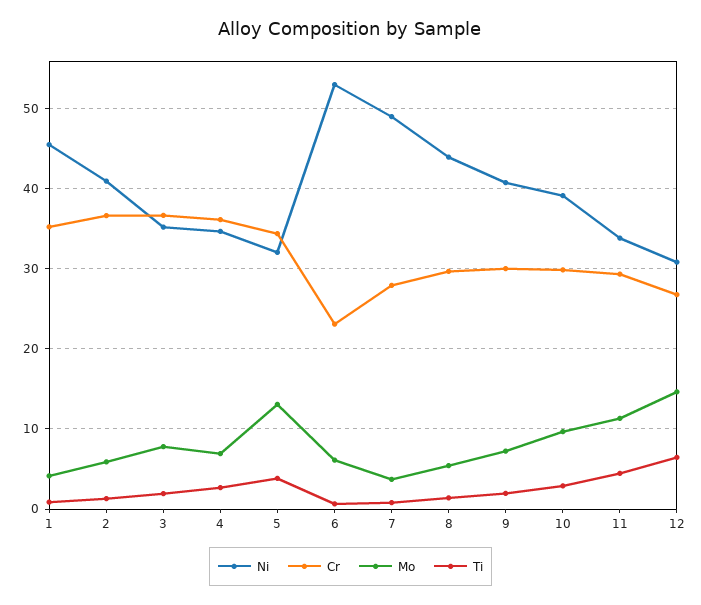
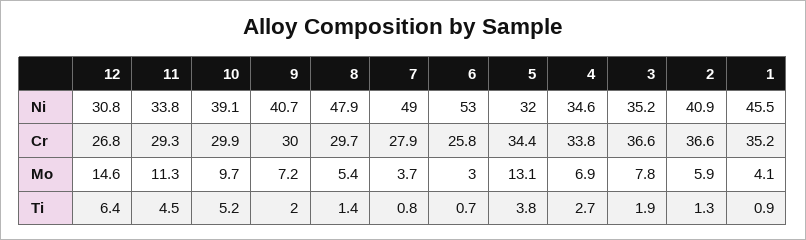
Cr, 4: 36 -> 33.8
Cr, 6: 23 -> 25.8
Mo, 6: 6 -> 3
Ni, 8: 44 -> 47.9
Ti, 10: 3 -> 5.2

